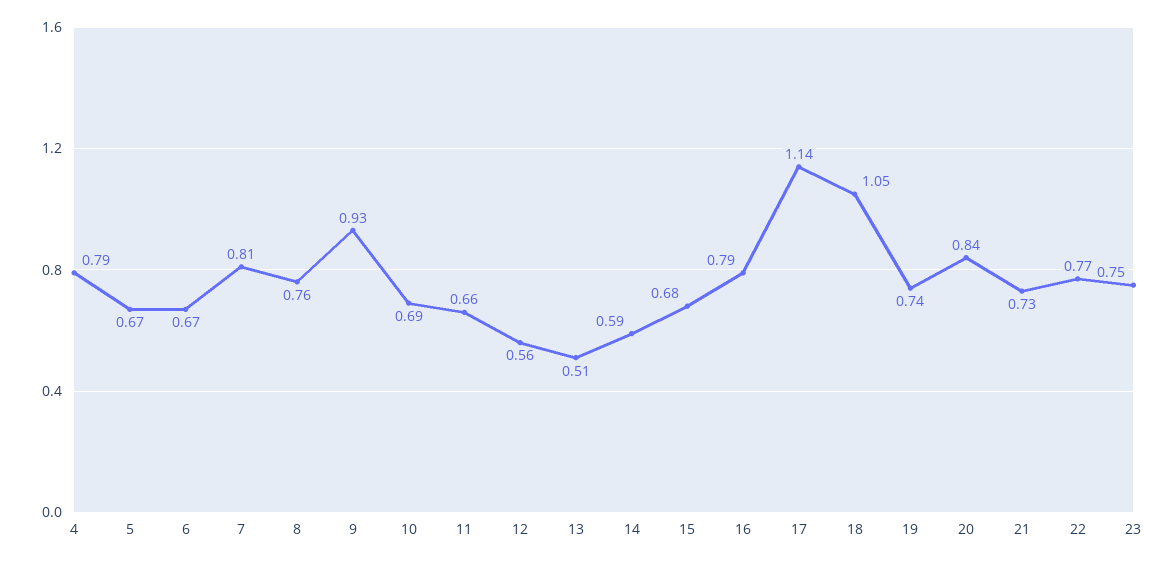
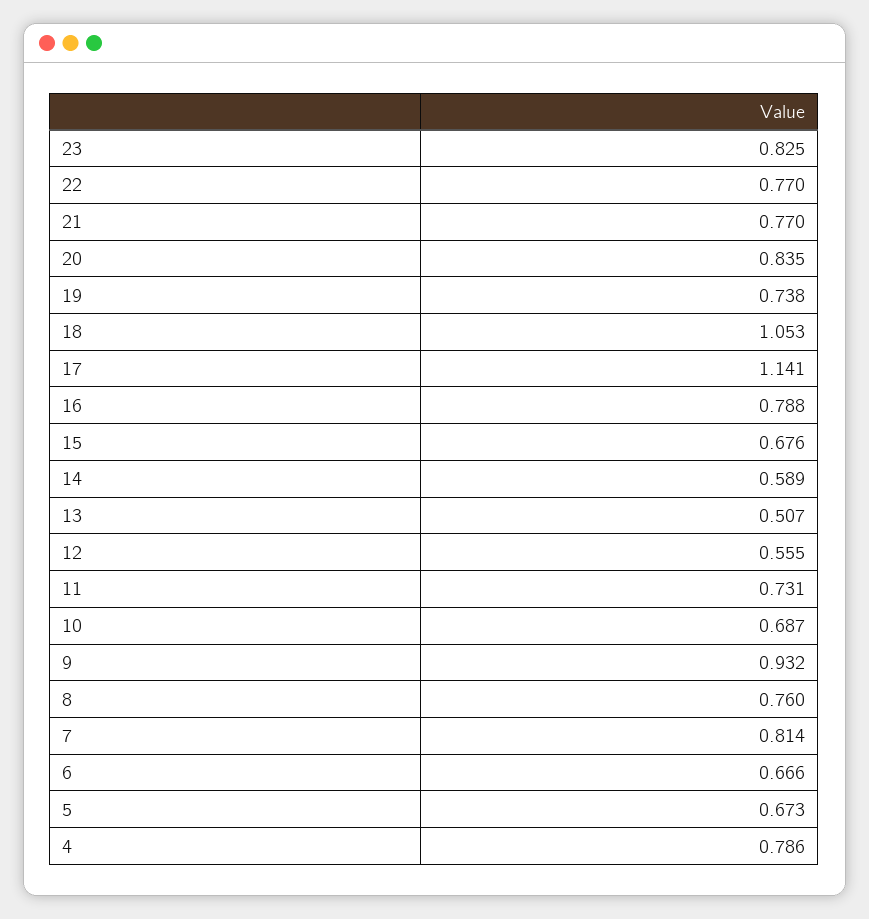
11: 0.66 -> 0.731
21: 0.73 -> 0.77
23: 0.75 -> 0.825

